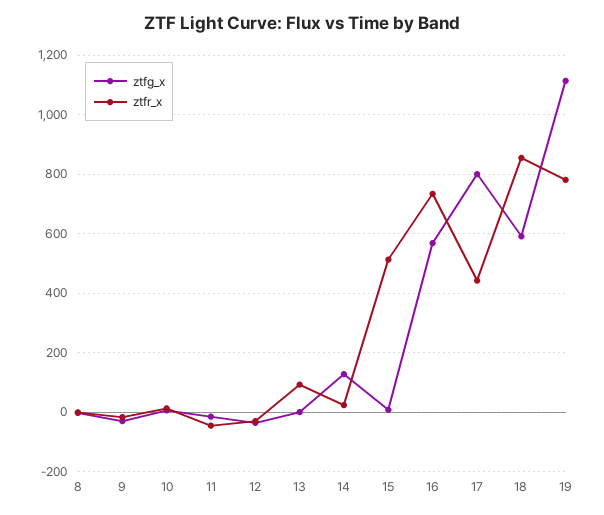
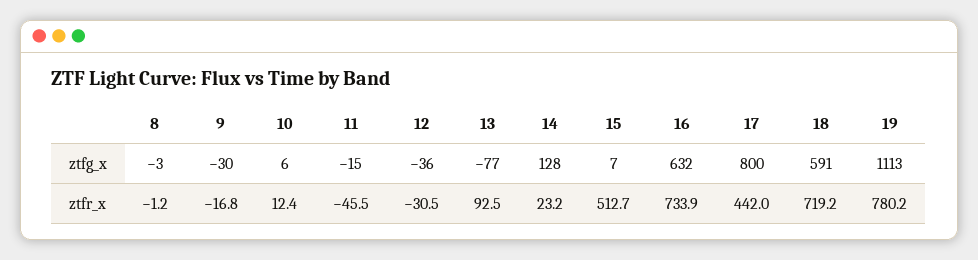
ztfg_x, 13: 0 -> -77
ztfg_x, 16: 575 -> 632
ztfr_x, 18: 850 -> 719.2

